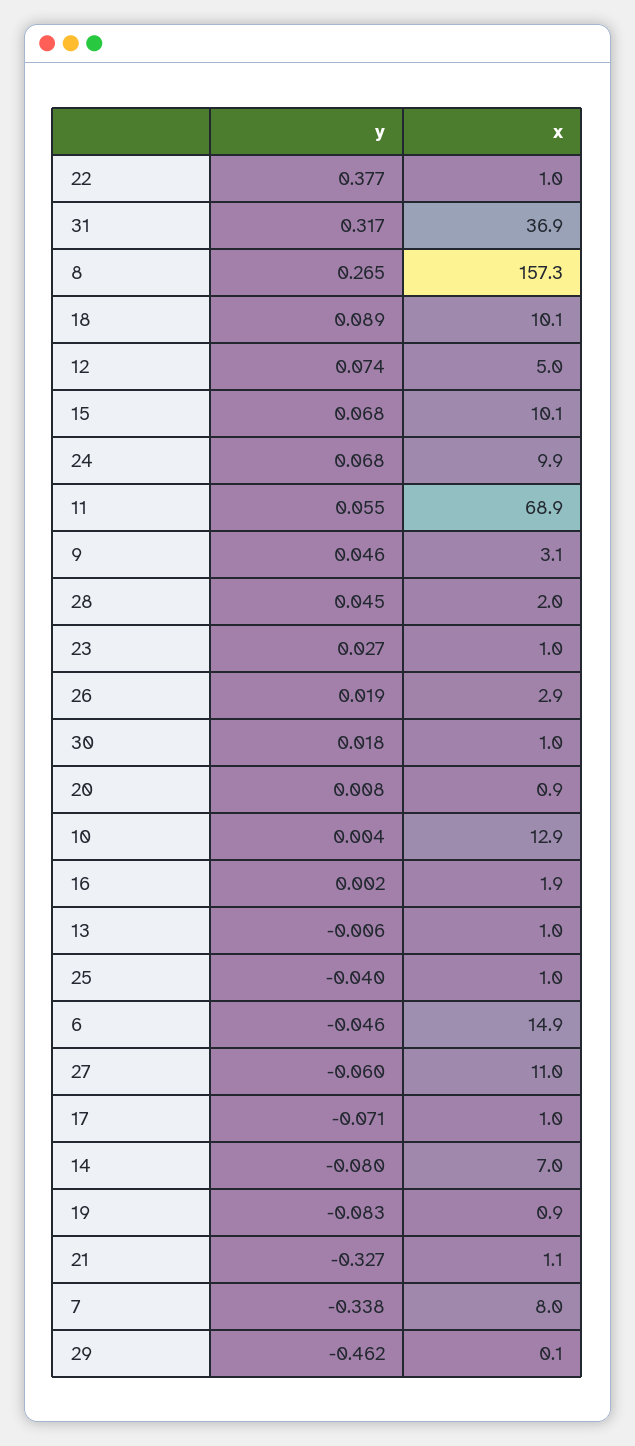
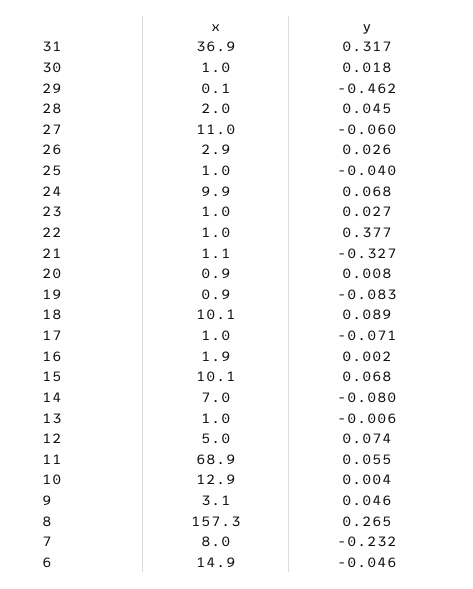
y, 26: 0.019 -> 0.026
y, 7: -0.338 -> -0.232

